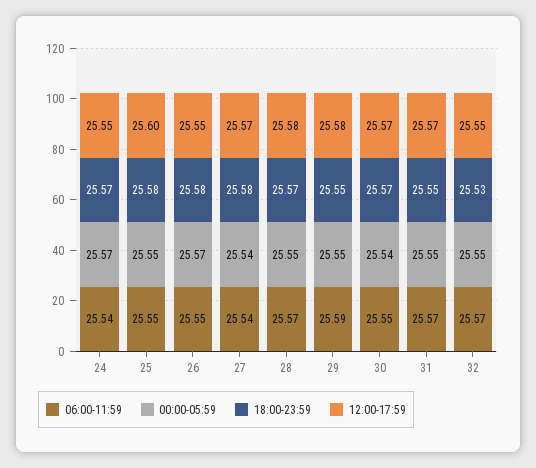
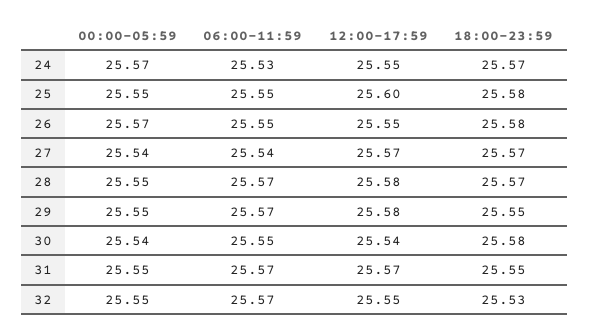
06:00-11:59, 24: 25.54 -> 25.53
18:00-23:59, 27: 25.58 -> 25.57
06:00-11:59, 29: 25.59 -> 25.57
18:00-23:59, 30: 25.57 -> 25.58
12:00-17:59, 30: 25.57 -> 25.54

